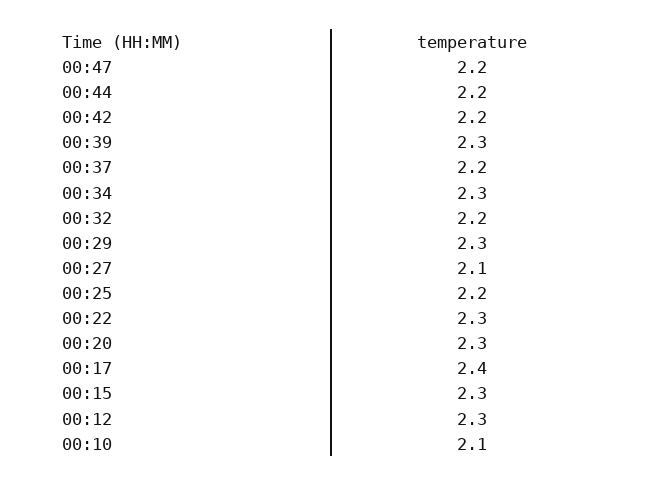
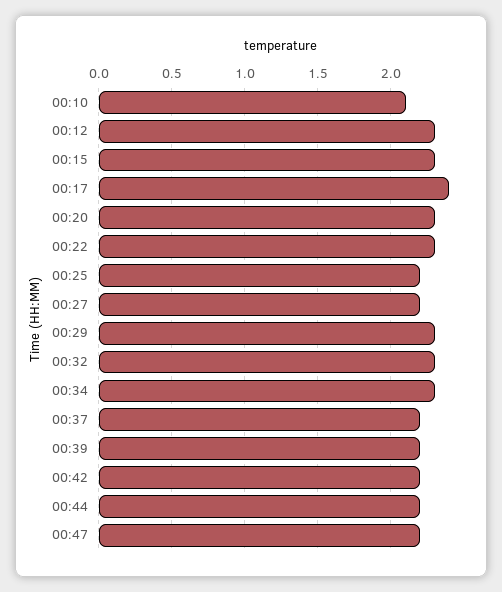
00:39: 2.3 -> 2.2
00:32: 2.2 -> 2.3
00:27: 2.1 -> 2.2

